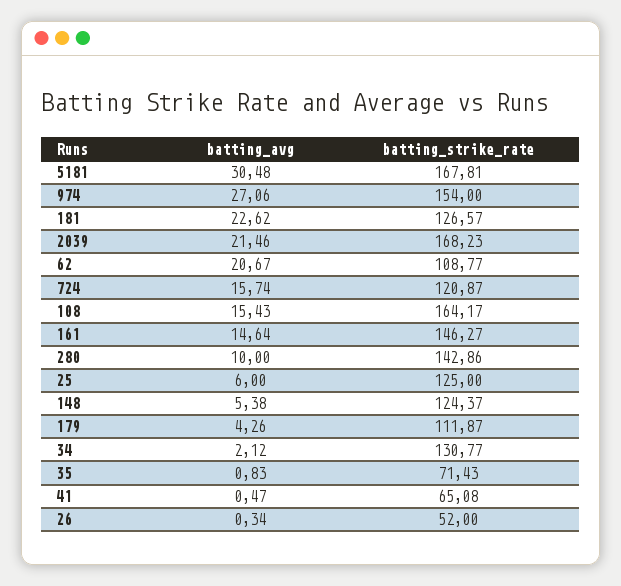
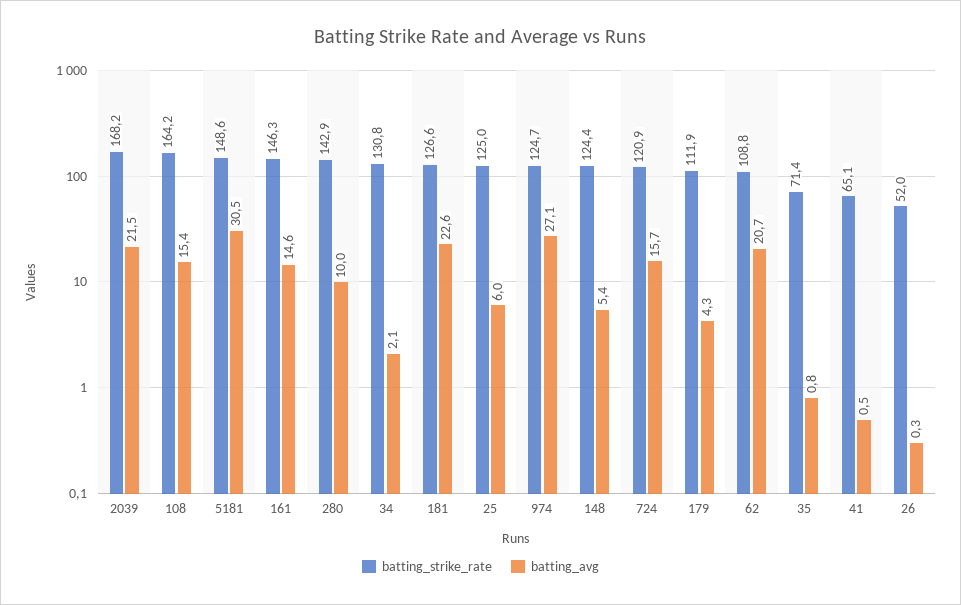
batting_strike_rate, 5181: 167.81 -> 148.6
batting_strike_rate, 974: 154 -> 124.7

